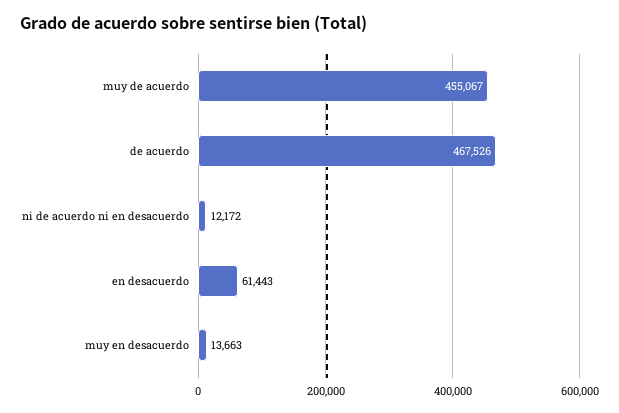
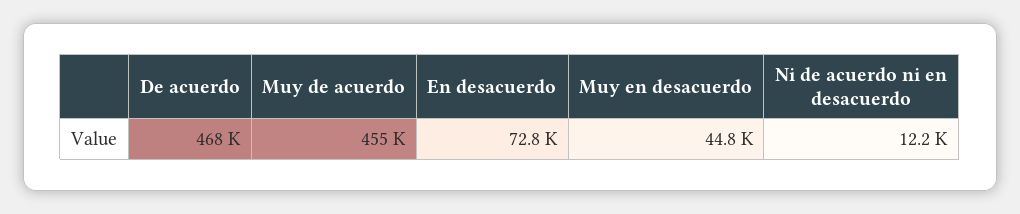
en desacuerdo: 61443 -> 72800
muy en desacuerdo: 13663 -> 44800

